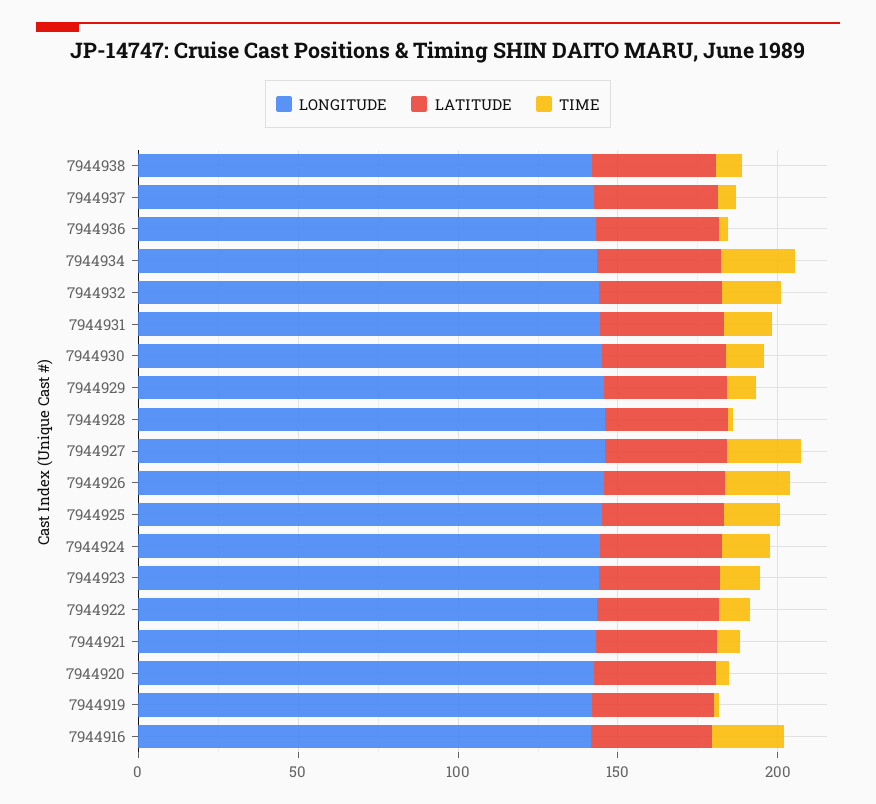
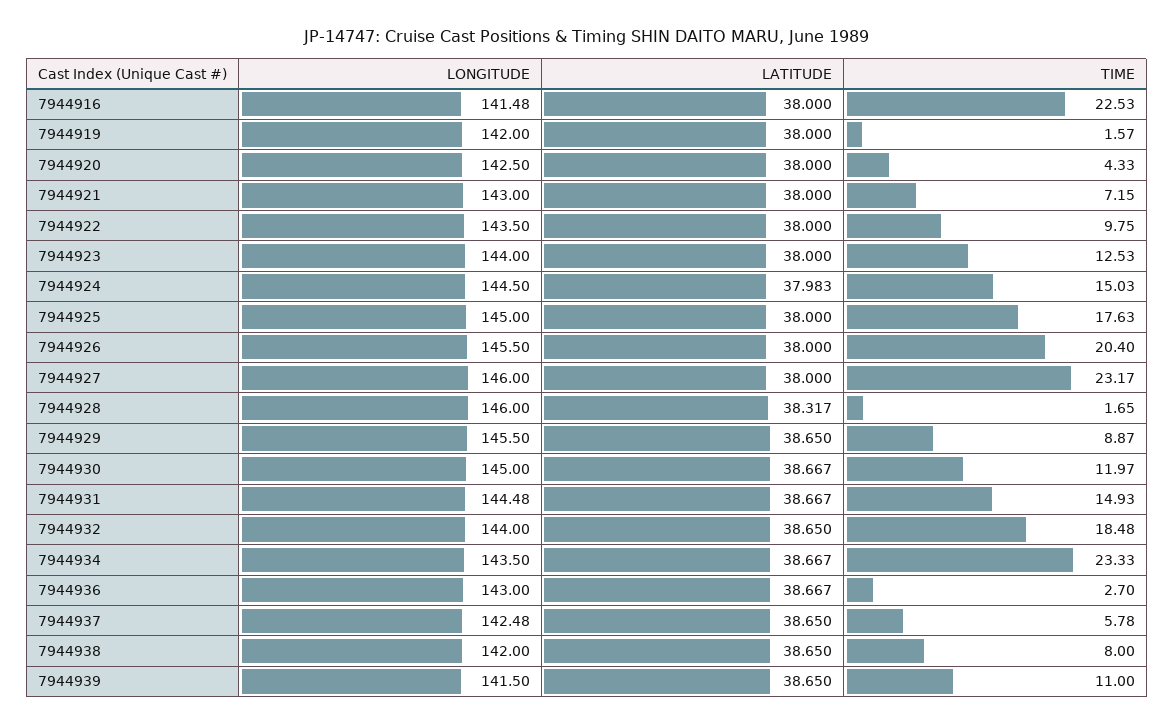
LONGITUDE, 7944939: none -> 141.5
LATITUDE, 7944939: none -> 38.65
TIME, 7944939: none -> 11

